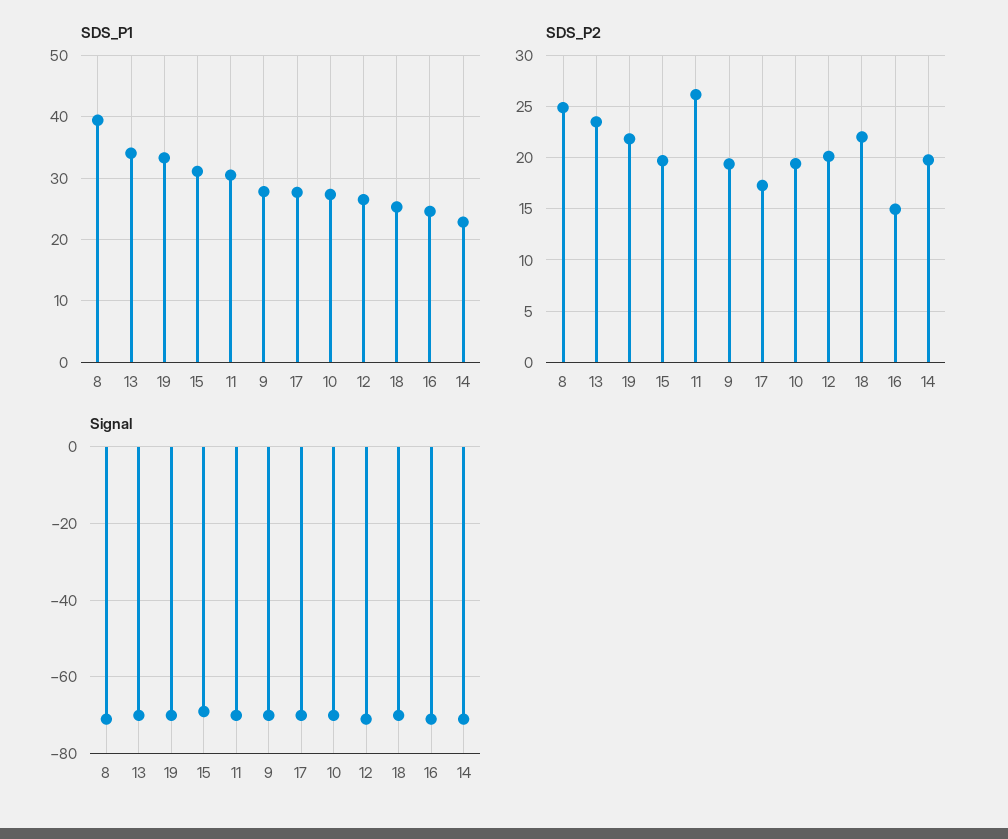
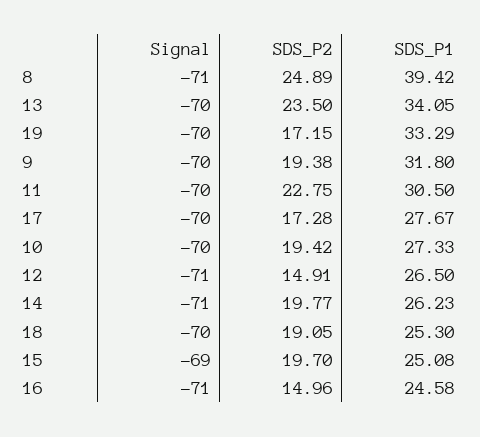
SDS_P1, 15: 31 -> 25.08
SDS_P1, 9: 28 -> 31.8
SDS_P1, 14: 23 -> 26.23
SDS_P2, 19: 22 -> 17.15
SDS_P2, 11: 26 -> 22.75
SDS_P2, 12: 20 -> 14.91
SDS_P2, 18: 22 -> 19.05

